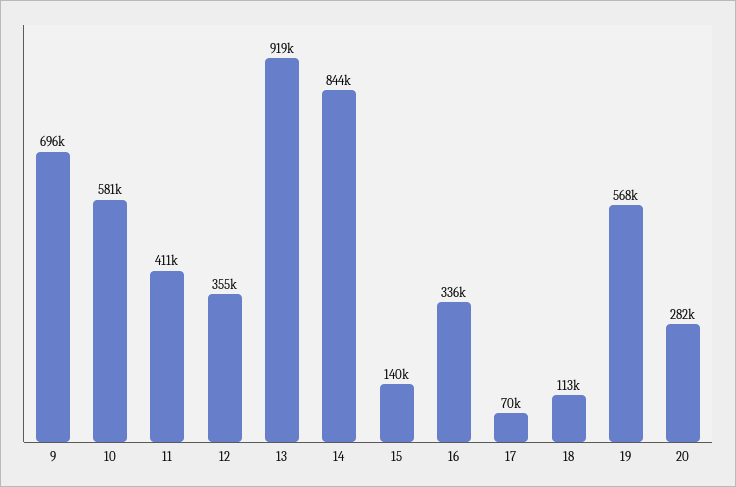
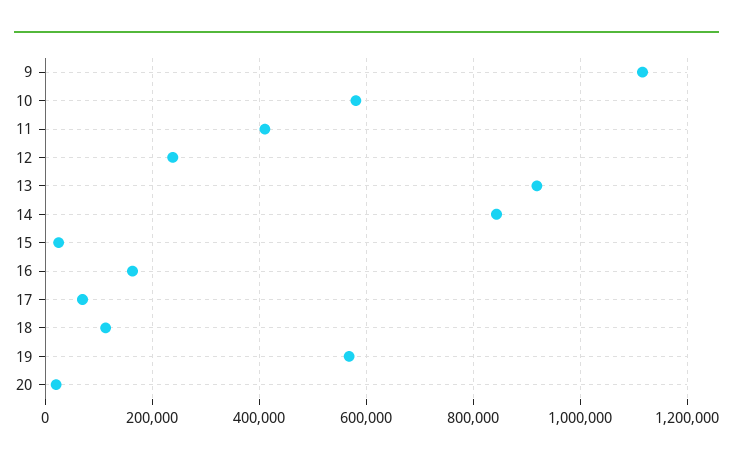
9: 696000 -> 1120000
12: 355000 -> 240000
15: 140000 -> 20000
16: 336000 -> 160000
20: 282000 -> 20000

